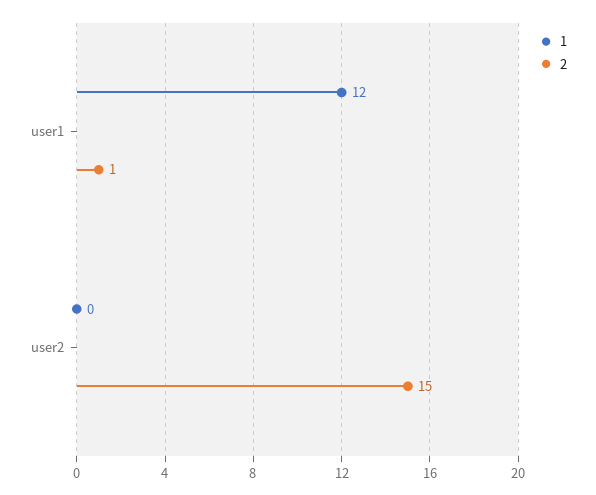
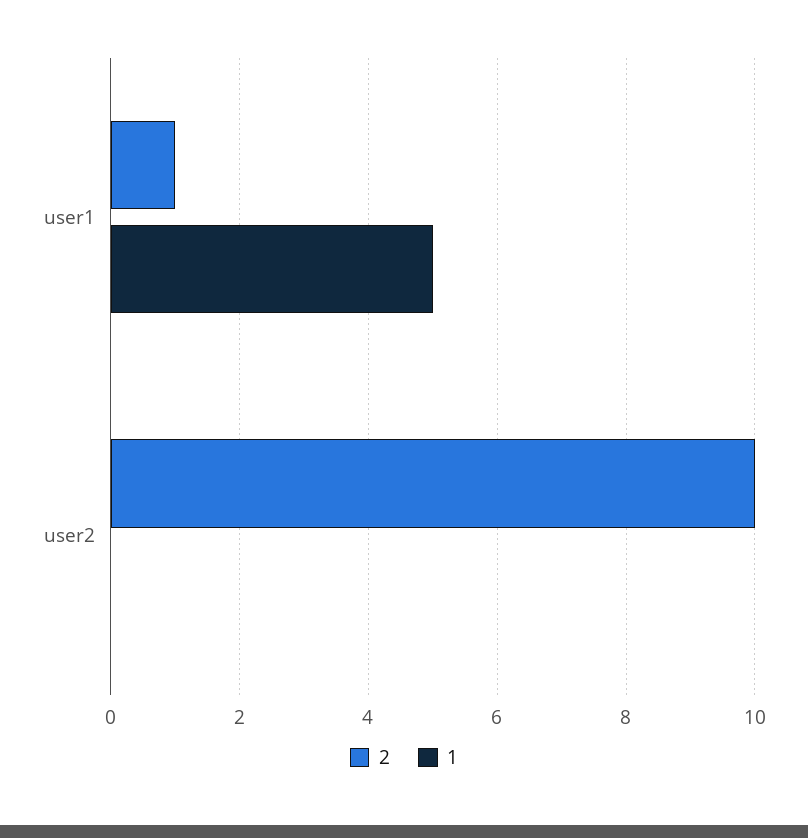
1, user1: 12 -> 5
2, user2: 15 -> 10

